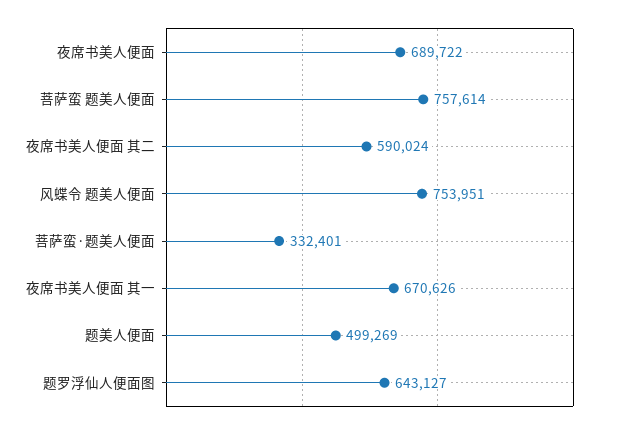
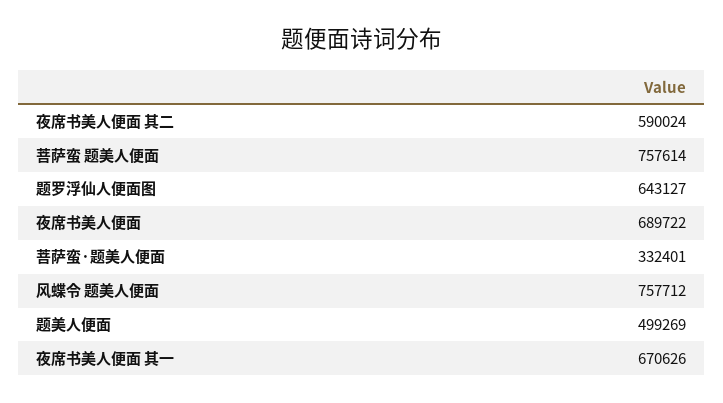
风蝶令 题美人便面: 753951 -> 757712

